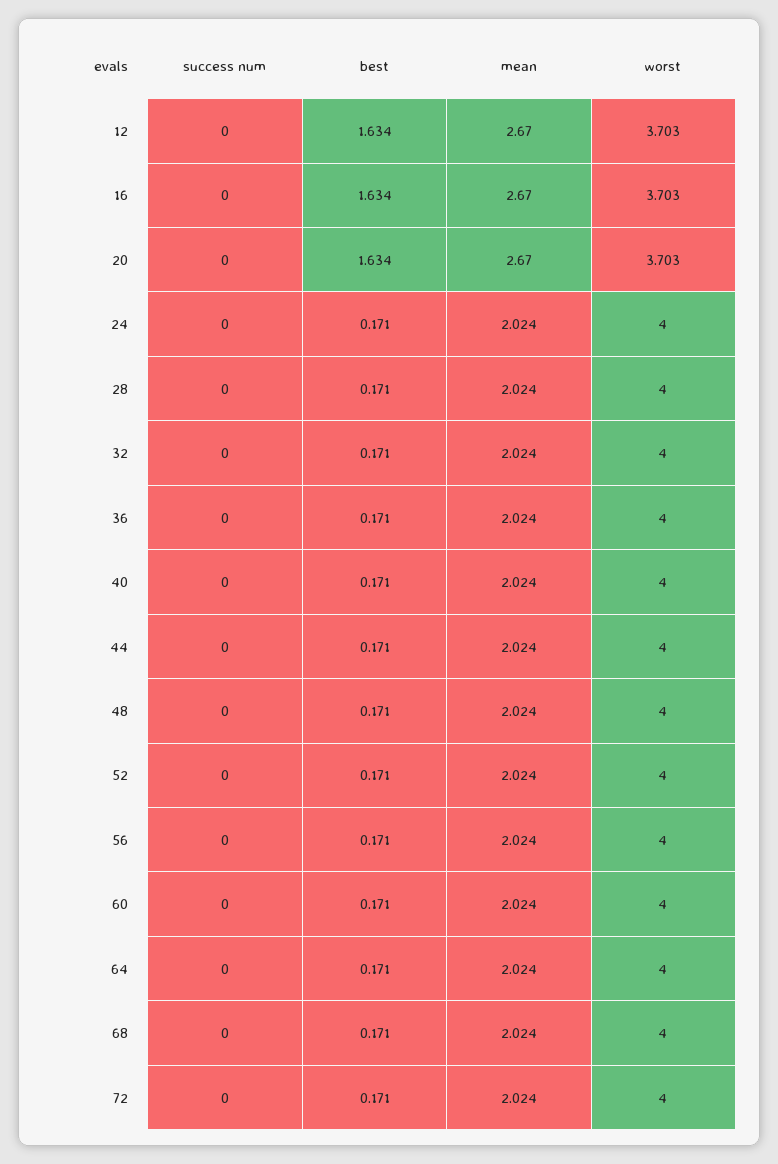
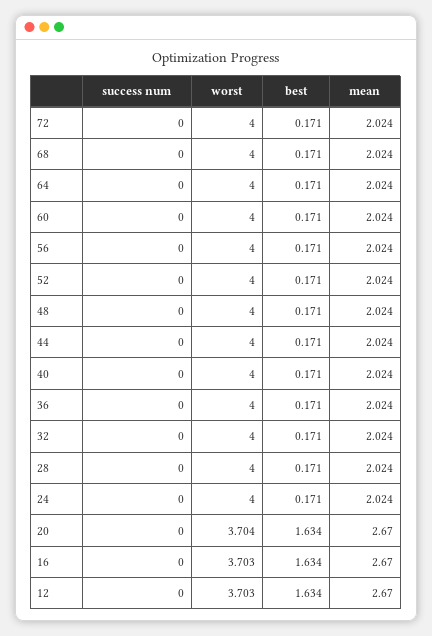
worst, 20: 3.703 -> 3.704

